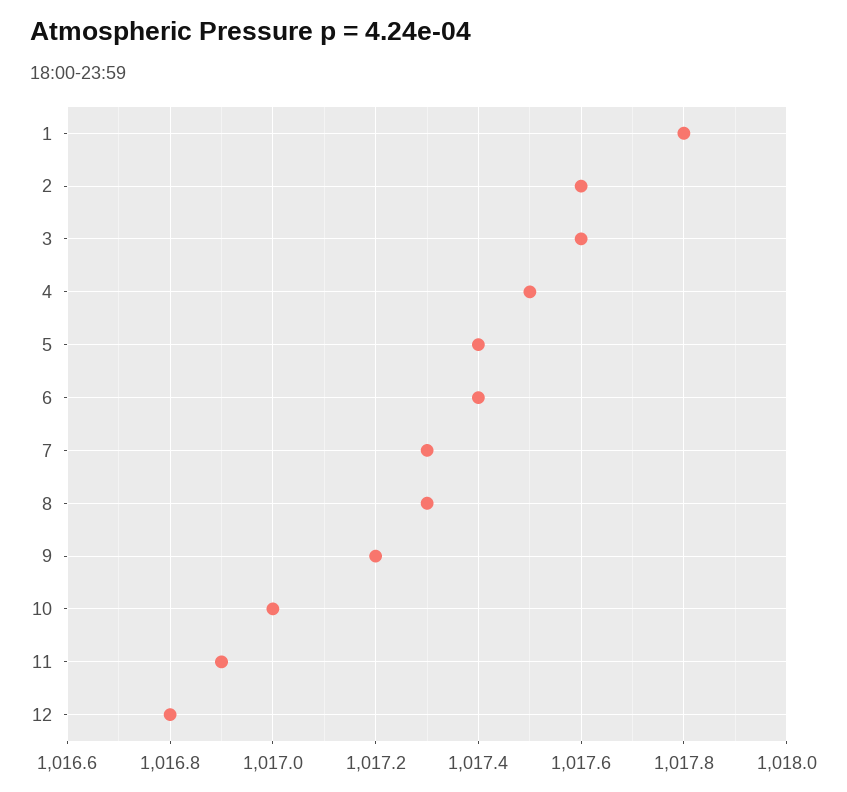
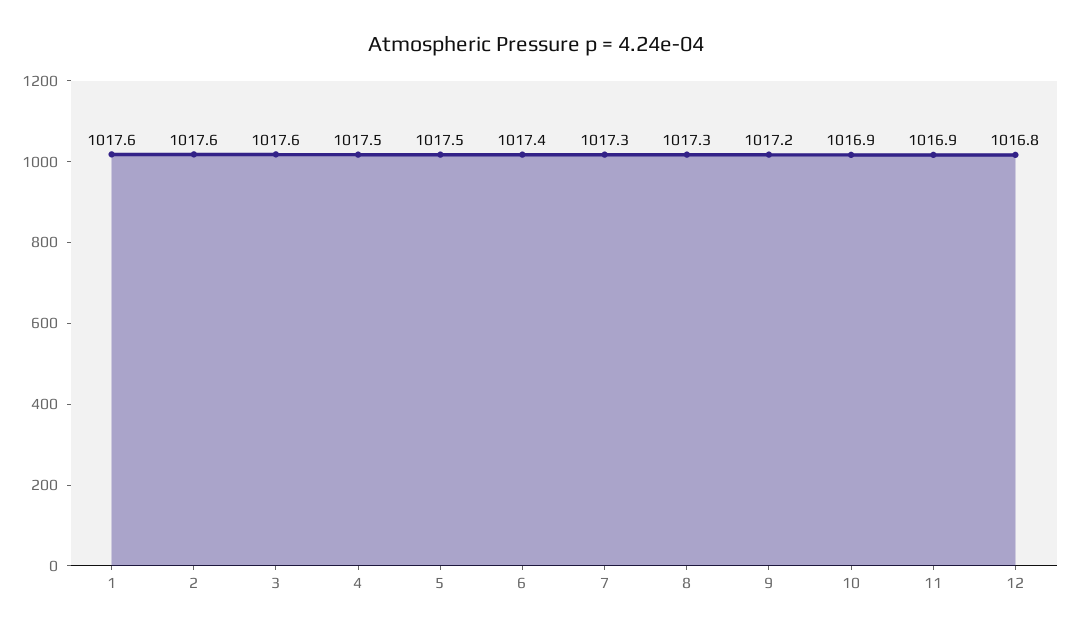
1: 1017.8 -> 1017.6
5: 1017.4 -> 1017.5
10: 1017 -> 1016.9

